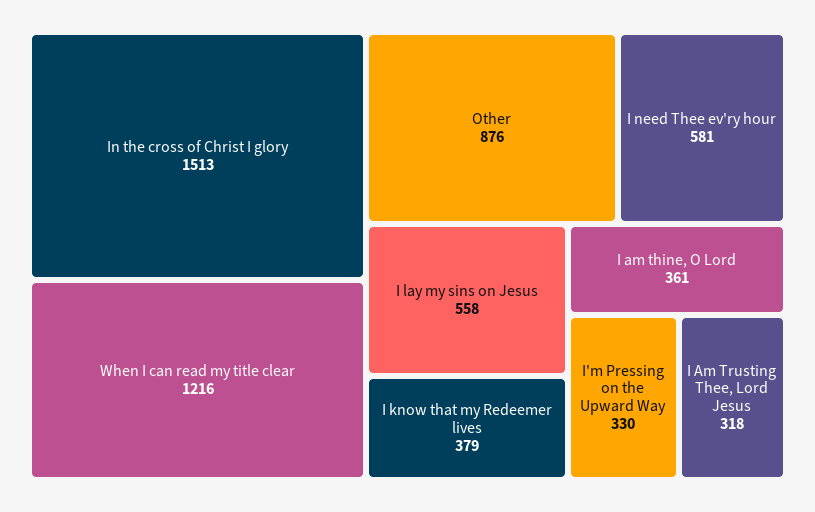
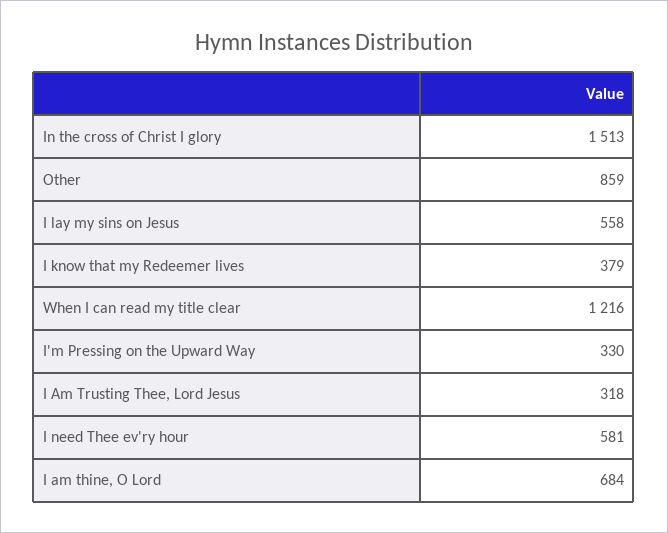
Other: 876 -> 859
I am thine, O Lord: 361 -> 684

